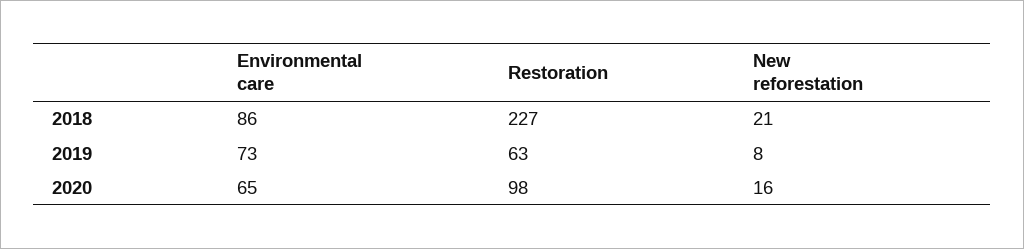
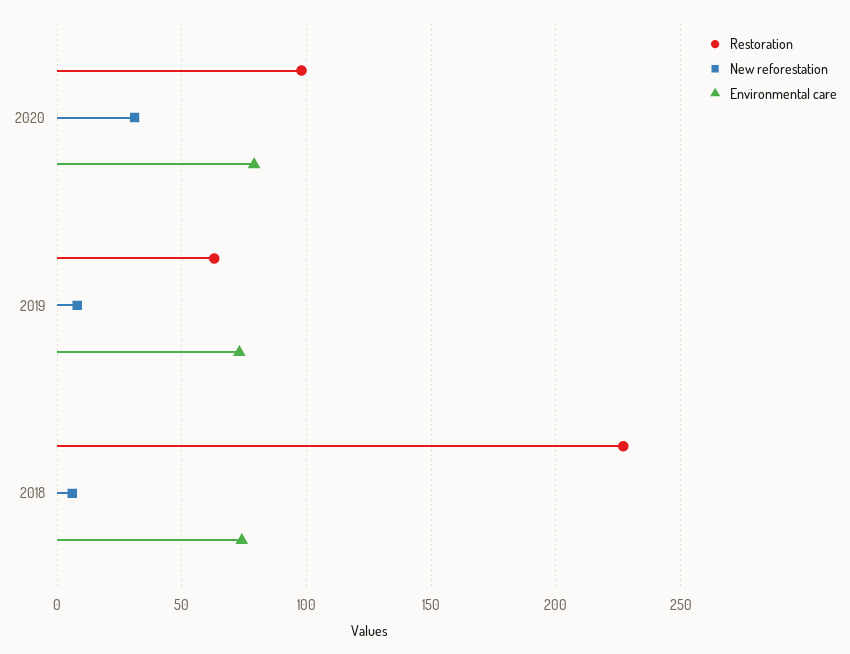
Environmental care, 2018: 86 -> 75
New reforestation, 2018: 21 -> 5
Environmental care, 2020: 65 -> 80
New reforestation, 2020: 16 -> 30

